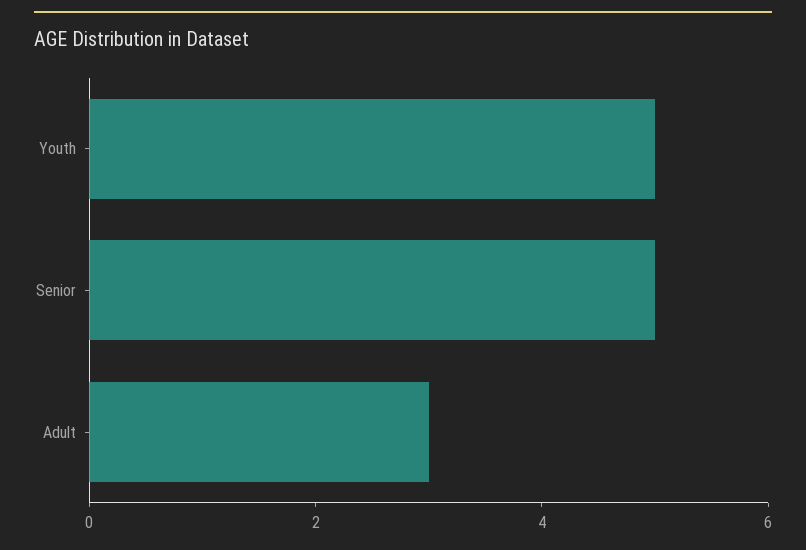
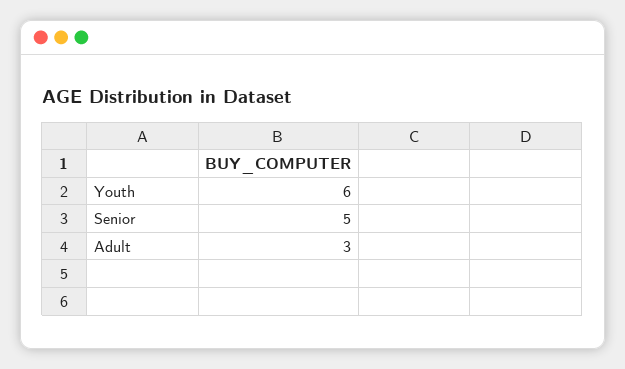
Youth: 5 -> 6

